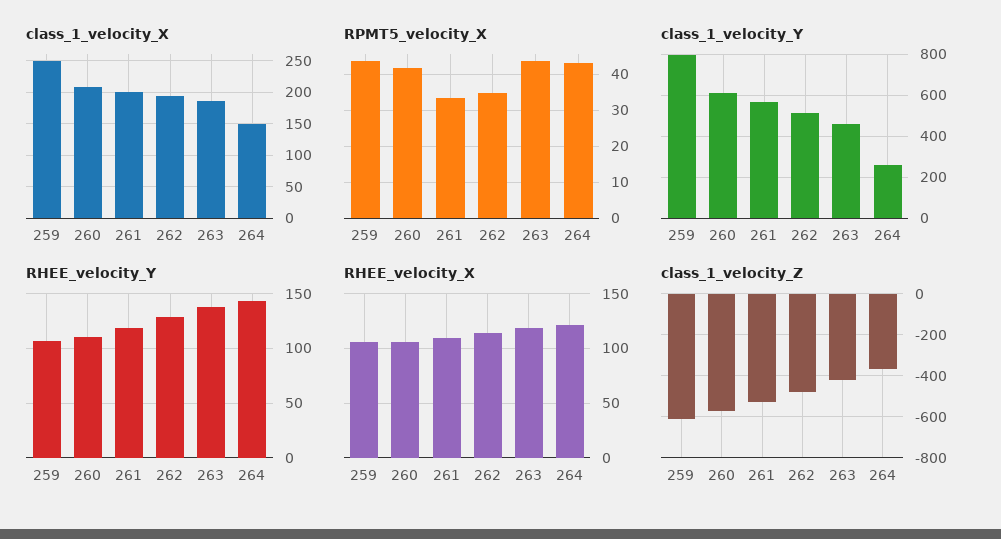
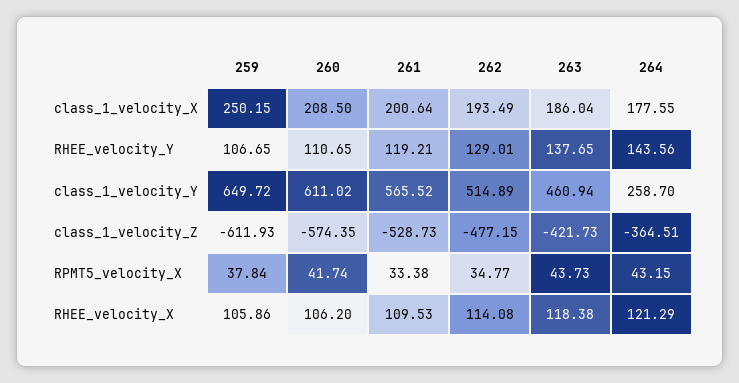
class_1_velocity_X, 264: 150 -> 177.55
RPMT5_velocity_X, 259: 44 -> 37.84
class_1_velocity_Y, 259: 800 -> 649.72

